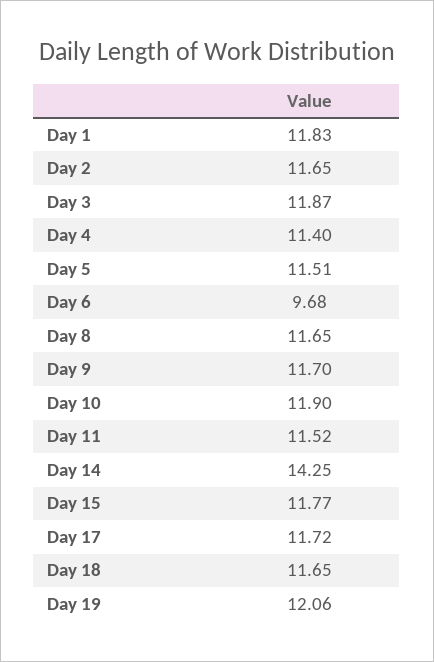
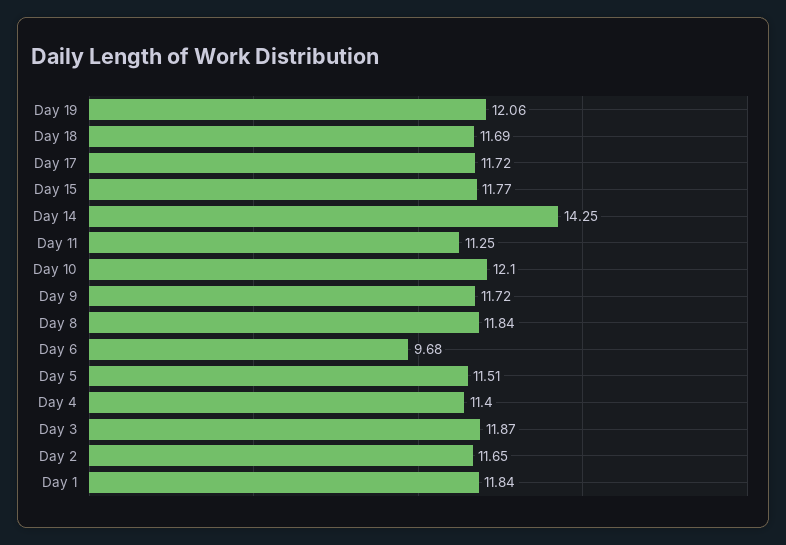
Day 1: 11.83 -> 11.84
Day 8: 11.65 -> 11.84
Day 9: 11.7 -> 11.72
Day 10: 11.9 -> 12.1
Day 11: 11.52 -> 11.25
Day 18: 11.65 -> 11.69

